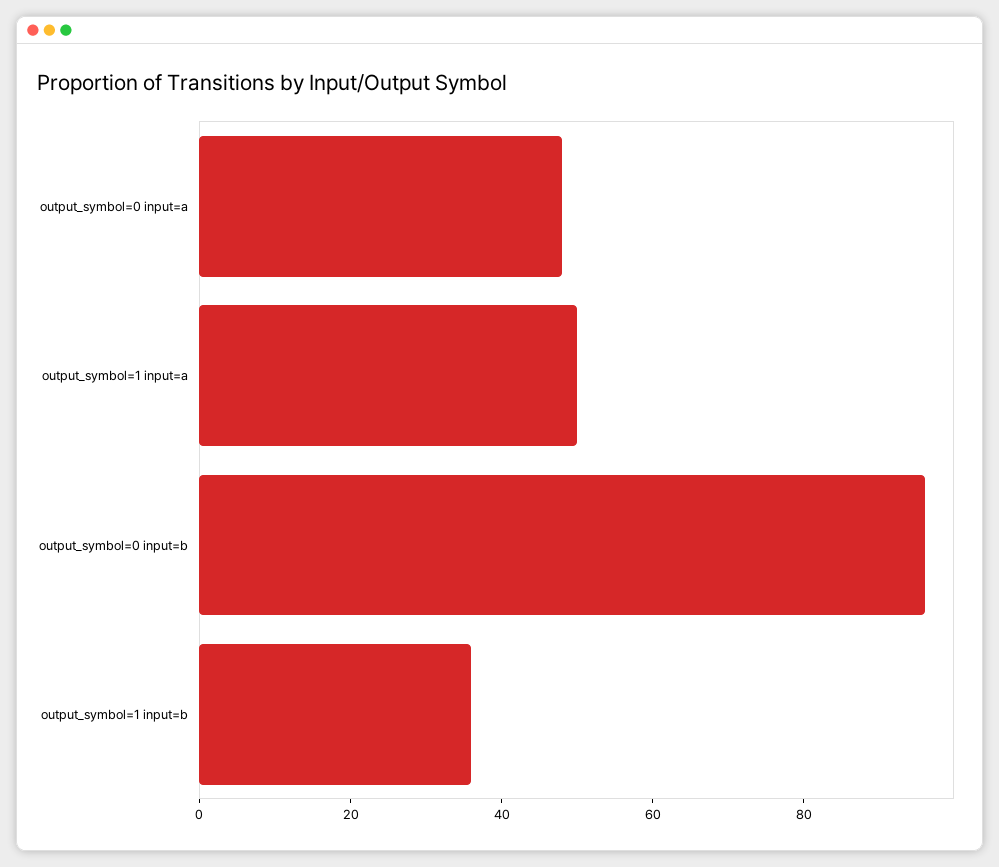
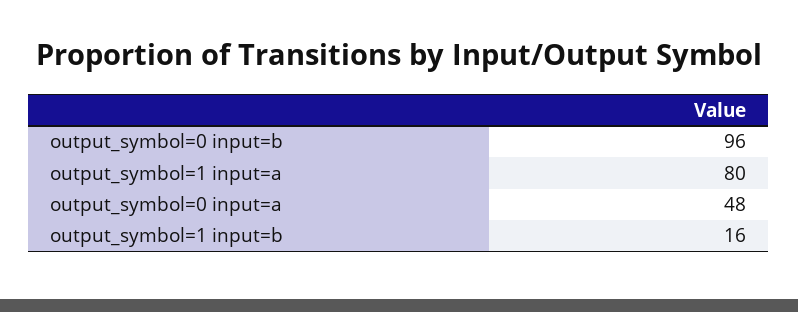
output_symbol=1 input=a: 50 -> 80
output_symbol=1 input=b: 35 -> 16

